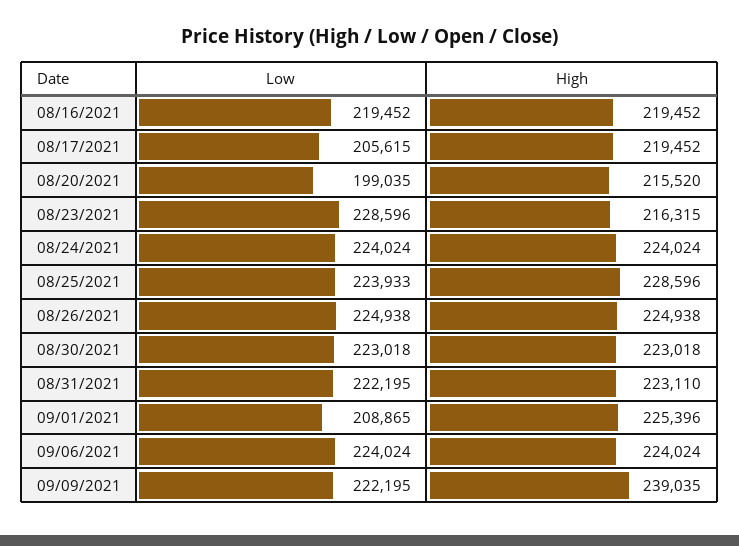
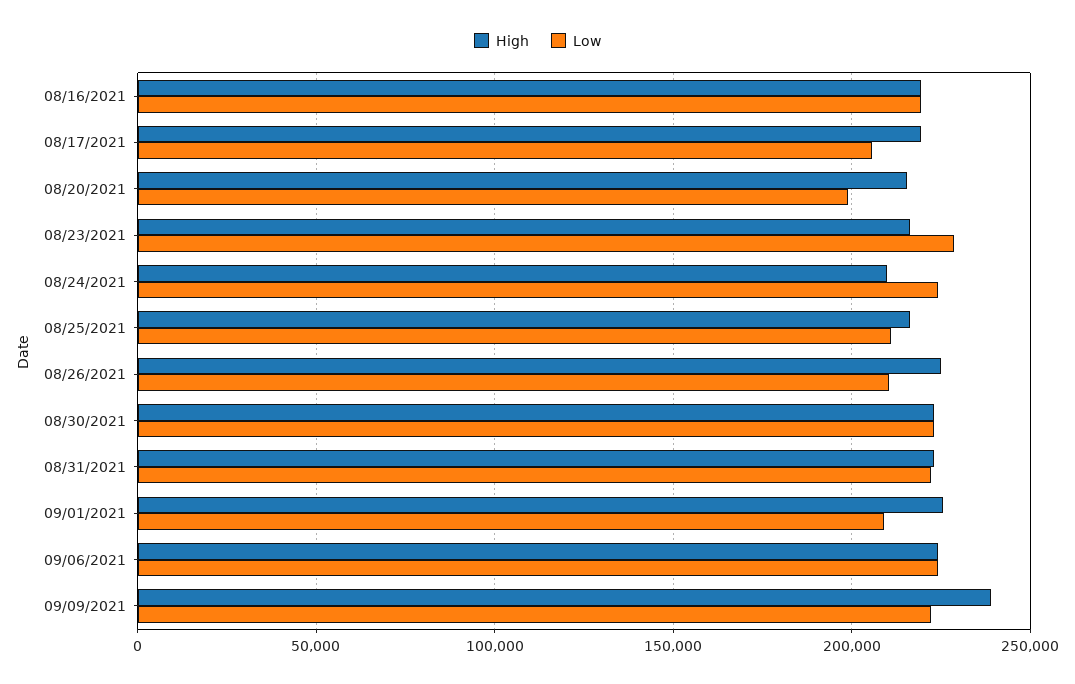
High, 08/24/2021: 224024 -> 210000
Low, 08/25/2021: 223933 -> 210000
High, 08/25/2021: 228596 -> 215000
Low, 08/26/2021: 224938 -> 210000

